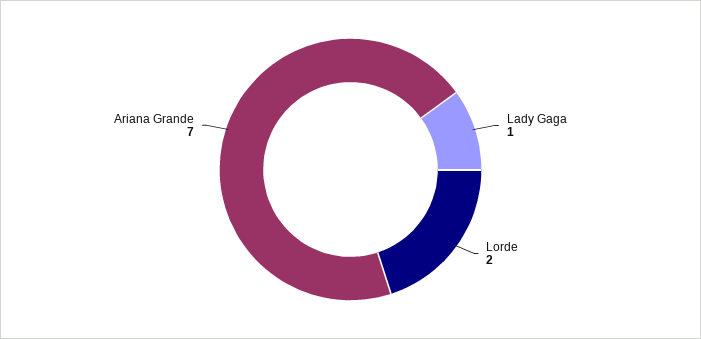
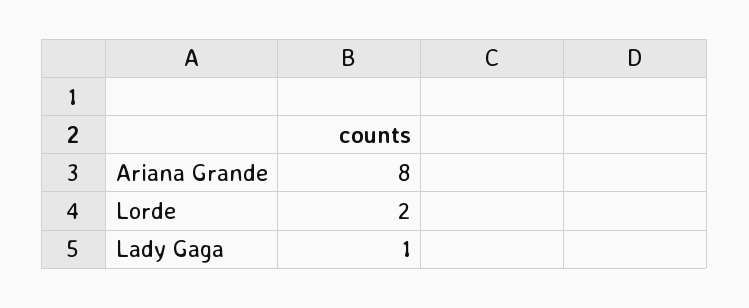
Ariana Grande: 7 -> 8

